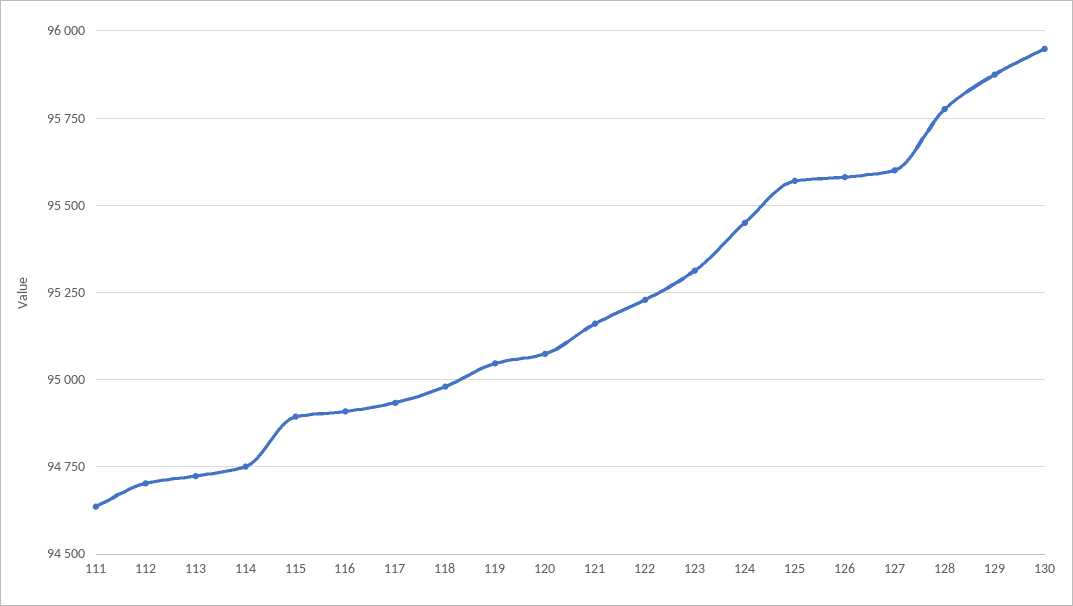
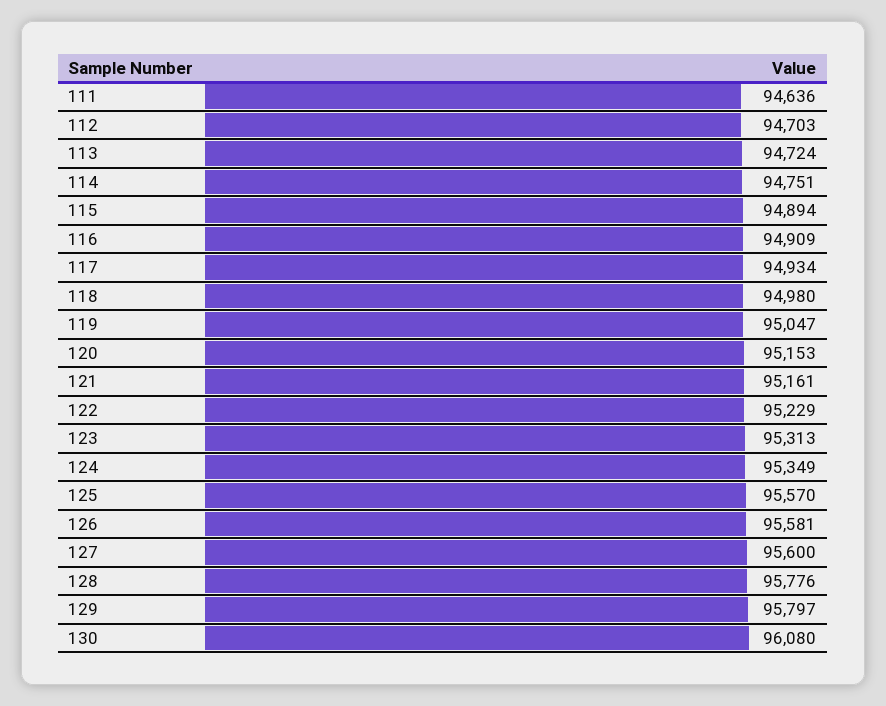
120: 95075 -> 95153
124: 95450 -> 95349
129: 95875 -> 95797
130: 95950 -> 96080

